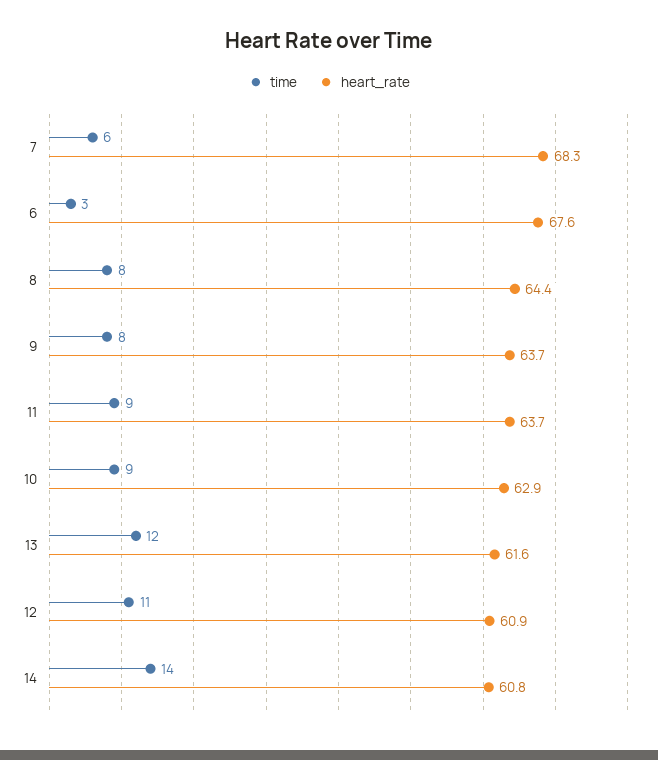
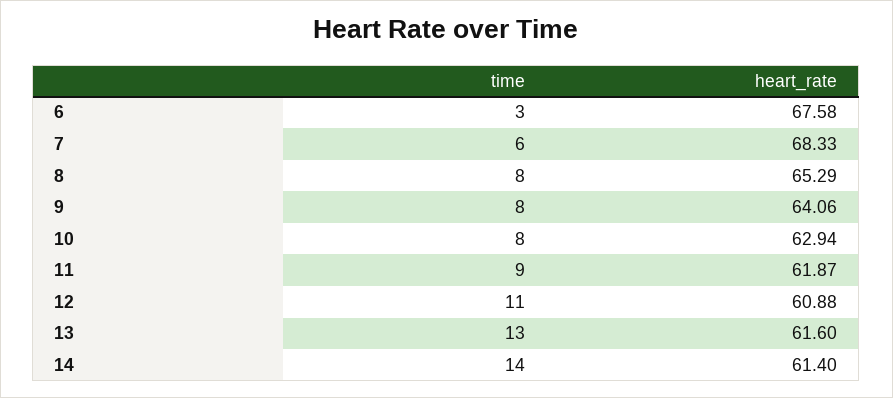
heart_rate, 8: 64.4 -> 65.29
heart_rate, 9: 63.7 -> 64.06
heart_rate, 11: 63.7 -> 61.87
time, 10: 9 -> 8
time, 13: 12 -> 13
heart_rate, 14: 60.8 -> 61.4

